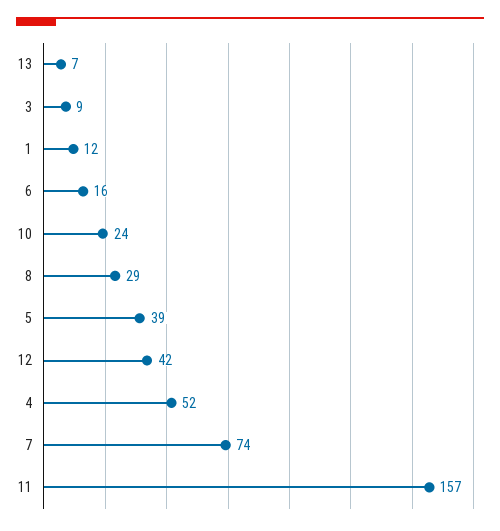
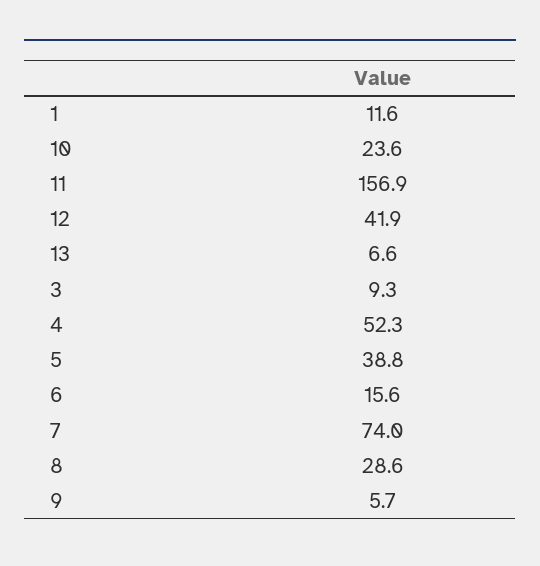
9: none -> 5.7

